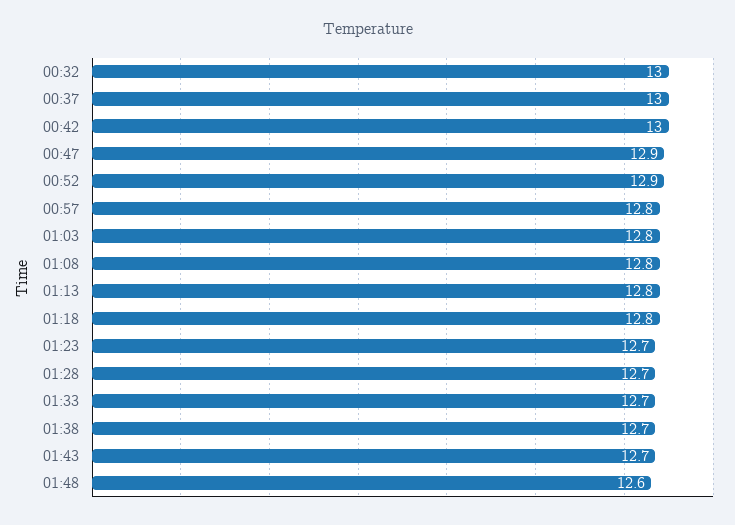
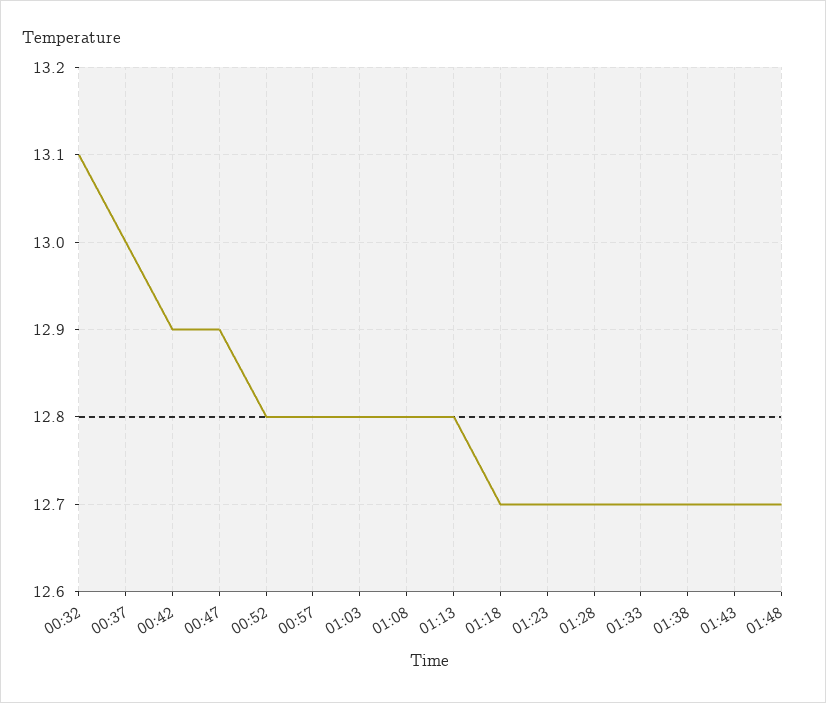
00:32: 13 -> 13.1
00:42: 13 -> 12.9
00:52: 12.9 -> 12.8
01:18: 12.8 -> 12.7
01:48: 12.6 -> 12.7

